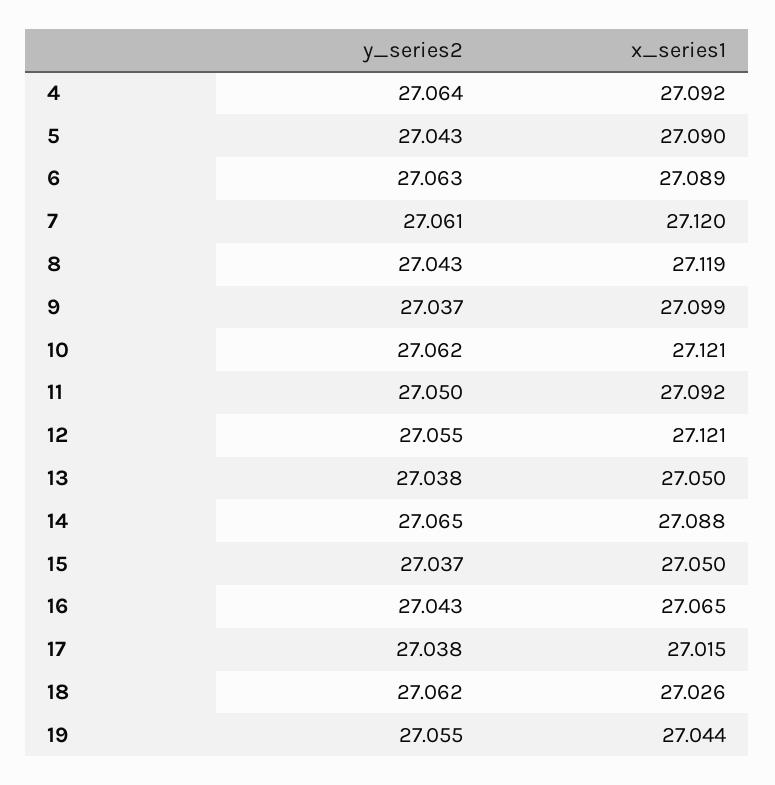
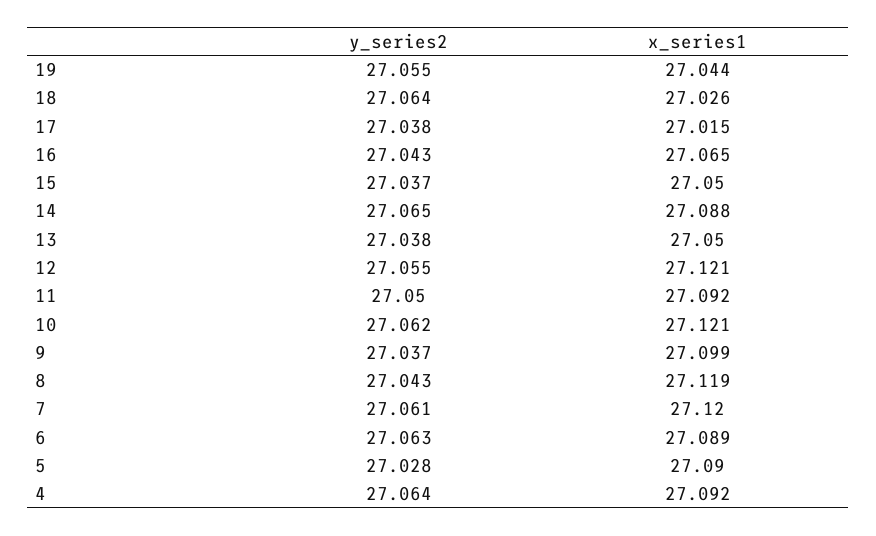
y_series2, 5: 27.043 -> 27.028
y_series2, 18: 27.062 -> 27.064

